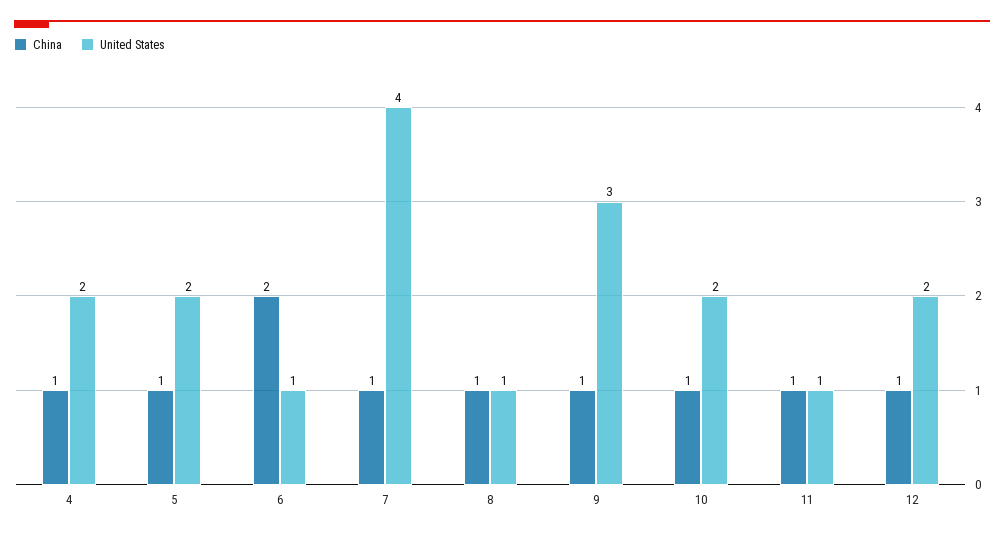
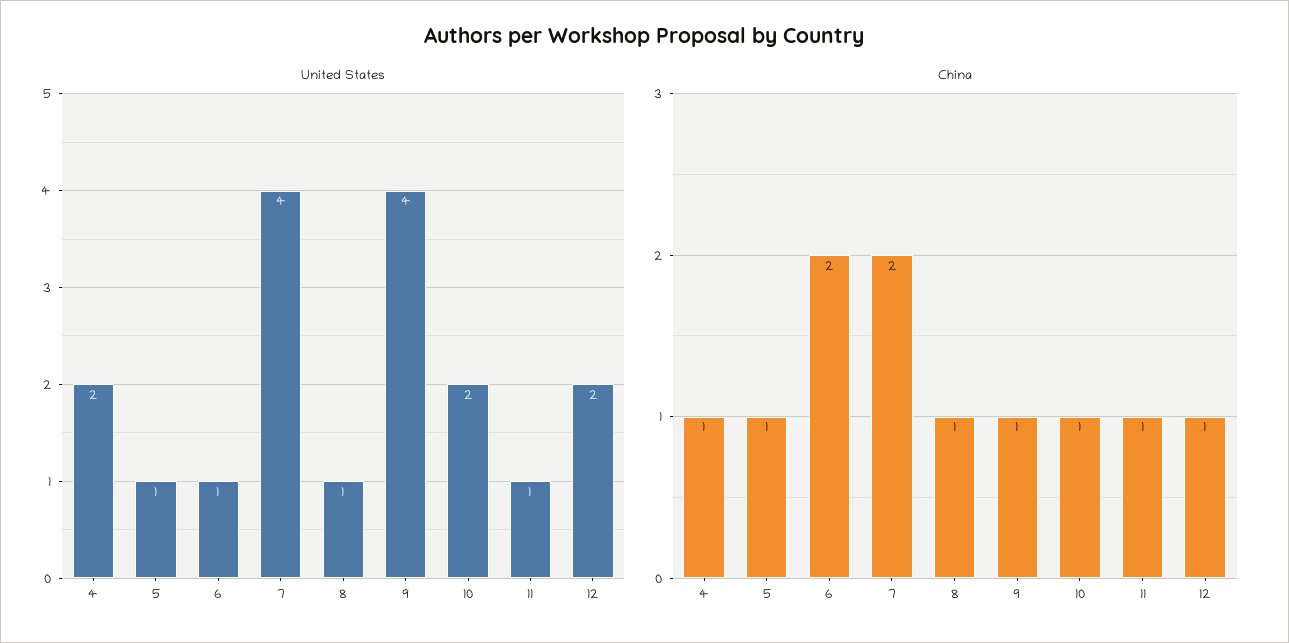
United States, 5: 2 -> 1
China, 7: 1 -> 2
United States, 9: 3 -> 4

